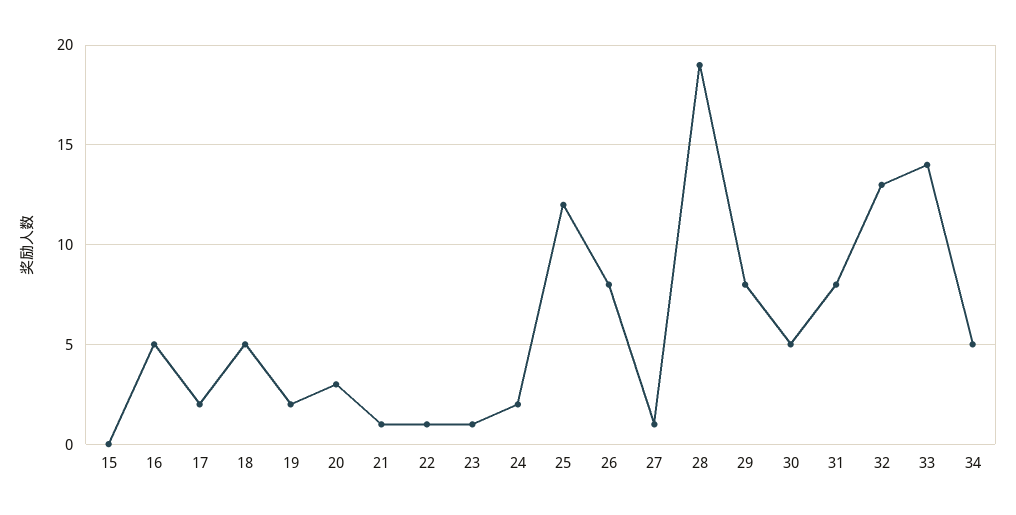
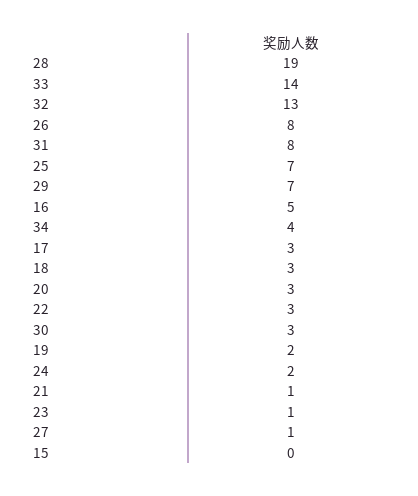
17: 2 -> 3
18: 5 -> 3
22: 1 -> 3
25: 12 -> 7
29: 8 -> 7
30: 5 -> 3
34: 5 -> 4

